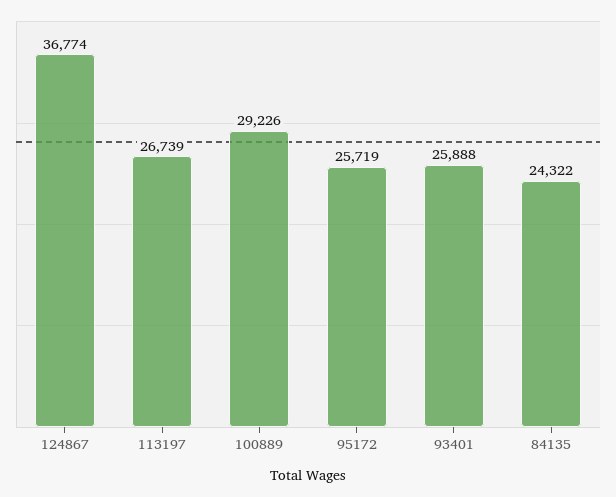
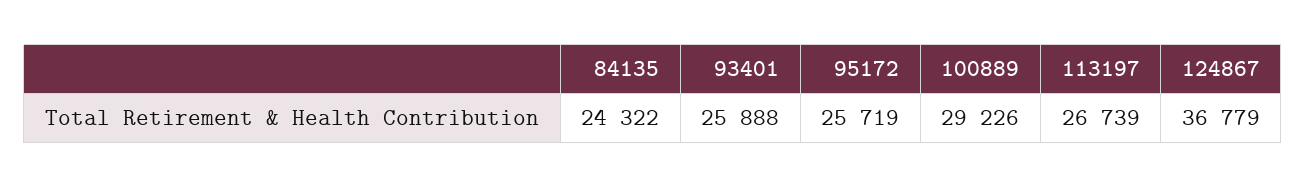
124867: 36774 -> 36779

